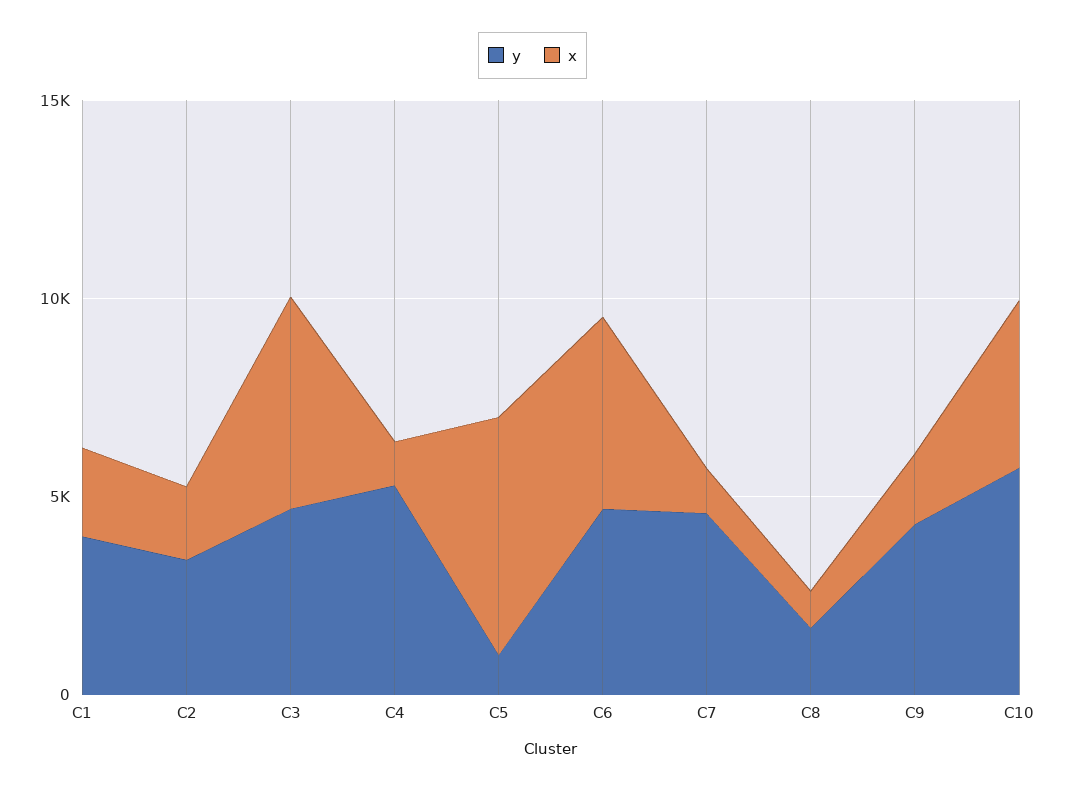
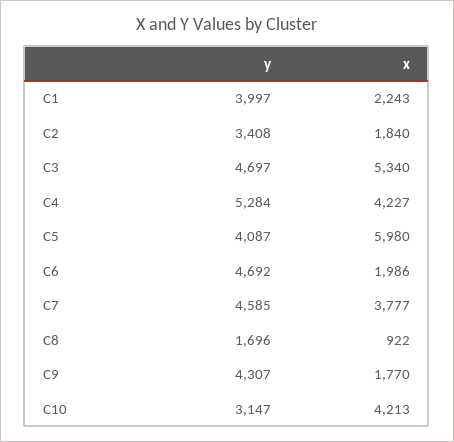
x, C4: 1000 -> 4227
y, C5: 1000 -> 4087
x, C6: 5000 -> 1986
x, C7: 1000 -> 3777
y, C10: 6000 -> 3147

